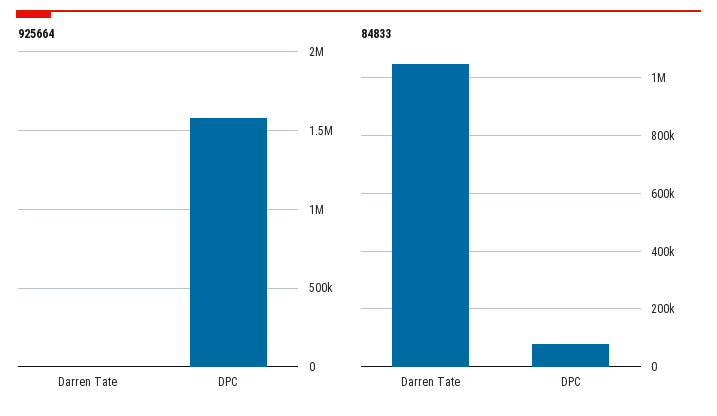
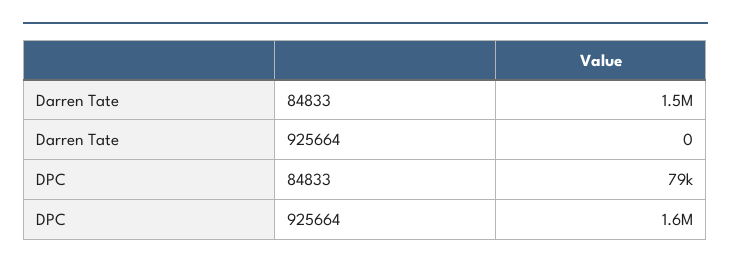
84833, Darren Tate: 1050000 -> 1500000

